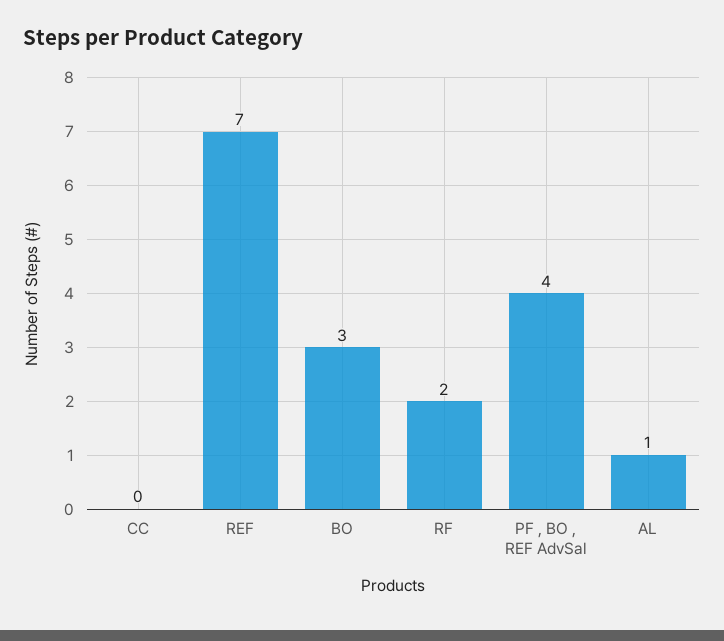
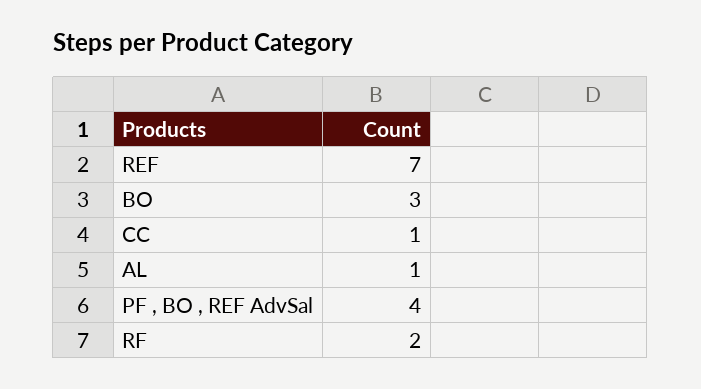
CC: 0 -> 1

